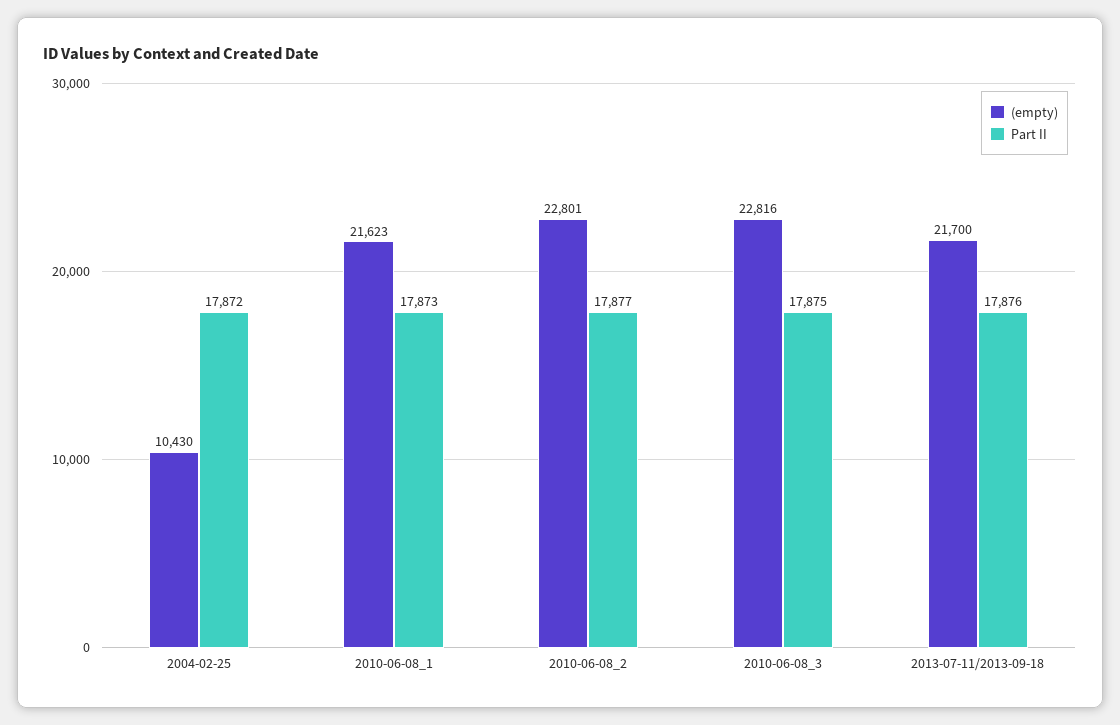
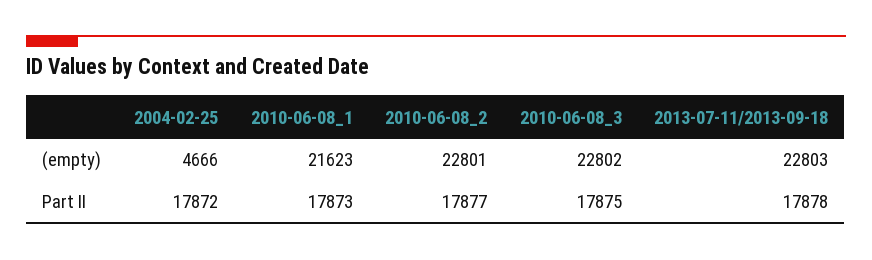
(empty), 2004-02-25: 10430 -> 4666
(empty), 2010-06-08_3: 22816 -> 22802
(empty), 2013-07-11/2013-09-18: 21700 -> 22803
Part II, 2013-07-11/2013-09-18: 17876 -> 17878

